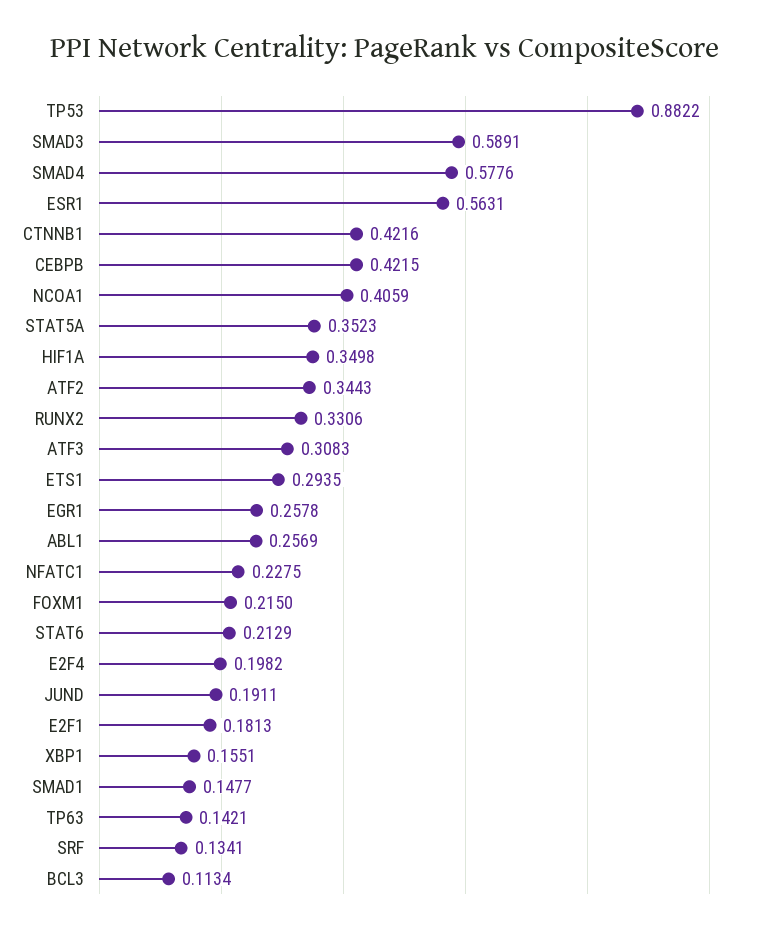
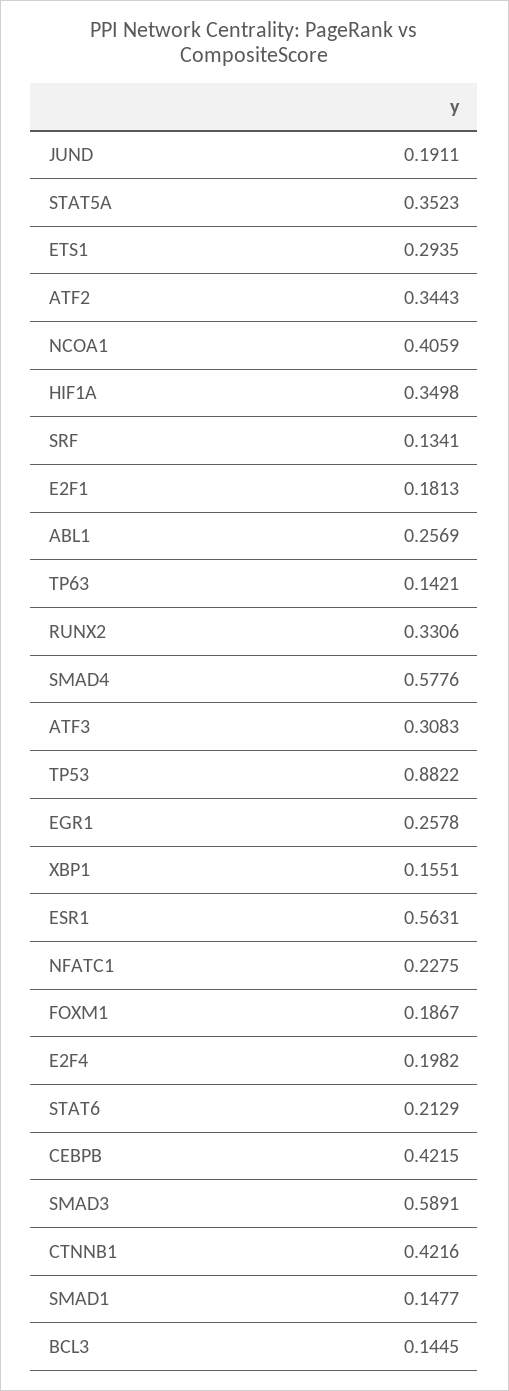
FOXM1: 0.215 -> 0.1867
BCL3: 0.1134 -> 0.1445

